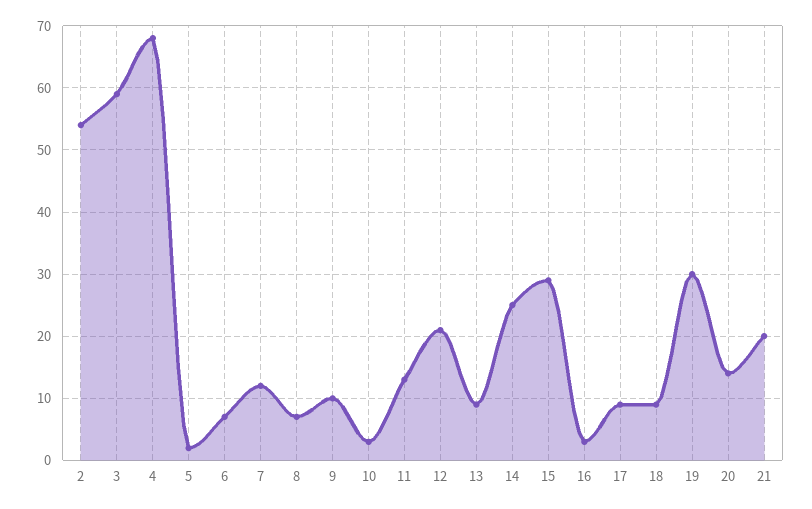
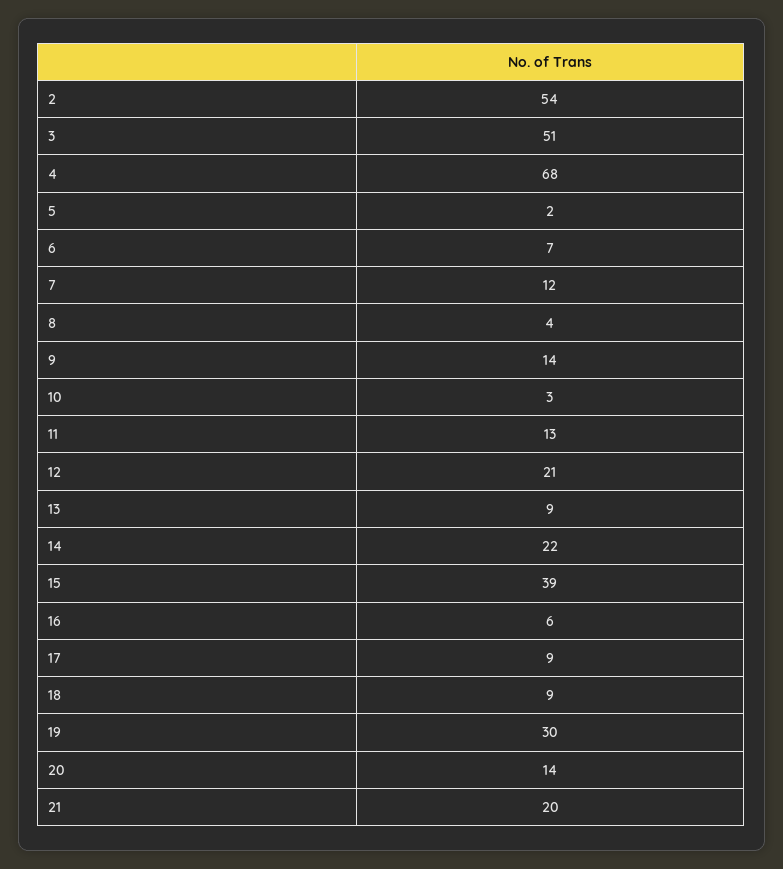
3: 59 -> 51
8: 7 -> 4
9: 10 -> 14
14: 25 -> 22
15: 29 -> 39
16: 3 -> 6

